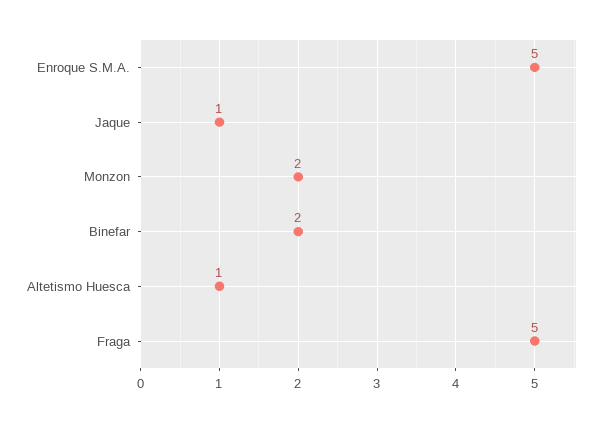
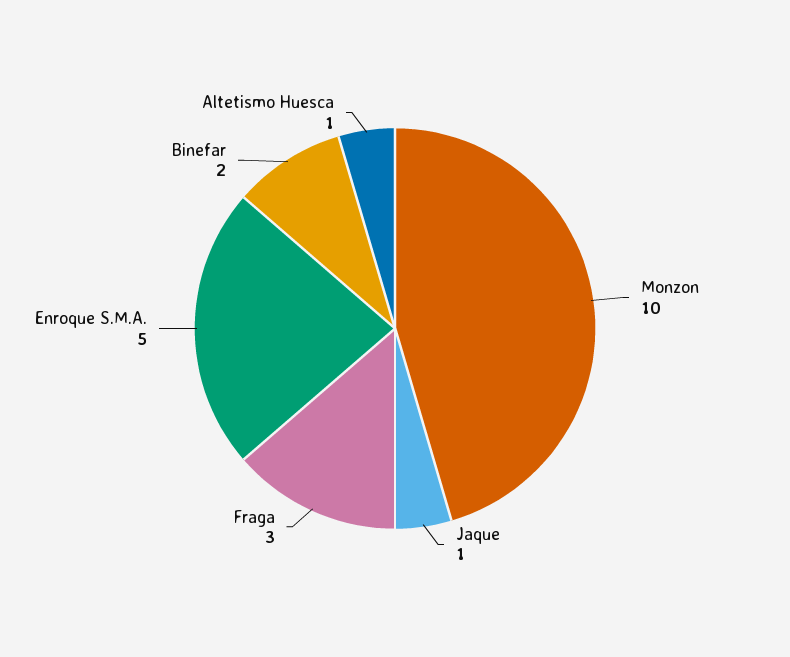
Monzon: 2 -> 10
Fraga: 5 -> 3

